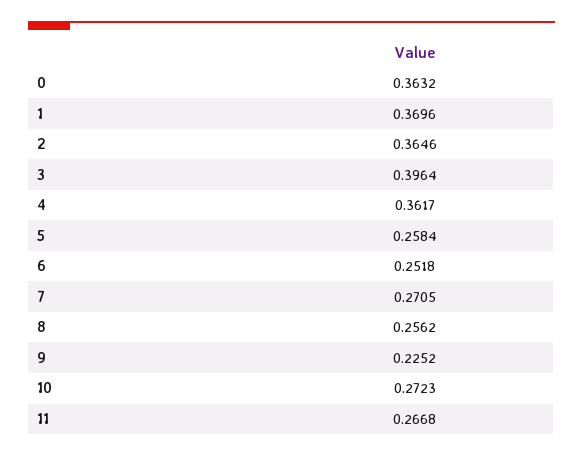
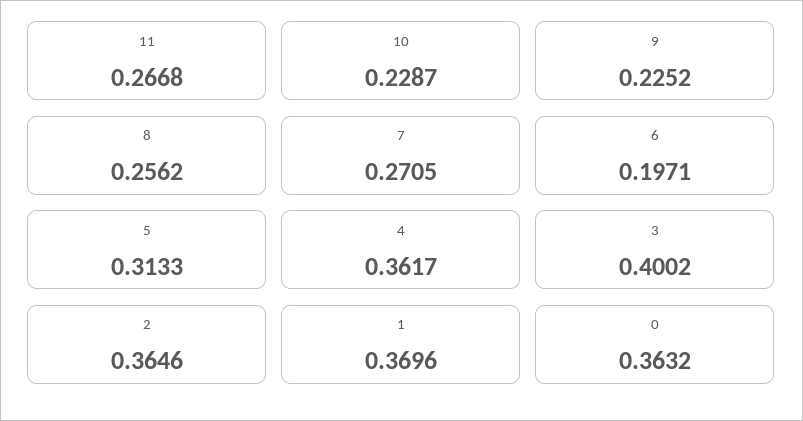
3: 0.3964 -> 0.4002
5: 0.2584 -> 0.3133
6: 0.2518 -> 0.1971
10: 0.2723 -> 0.2287

